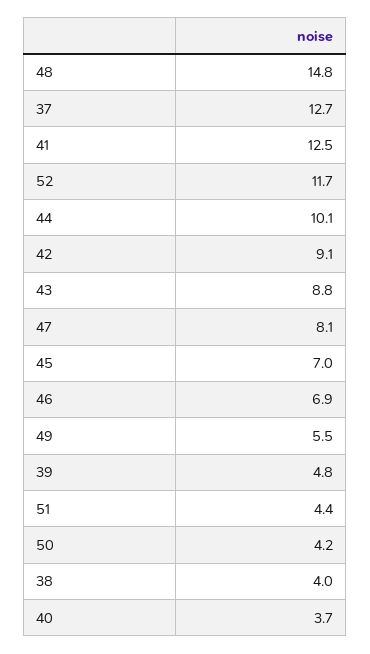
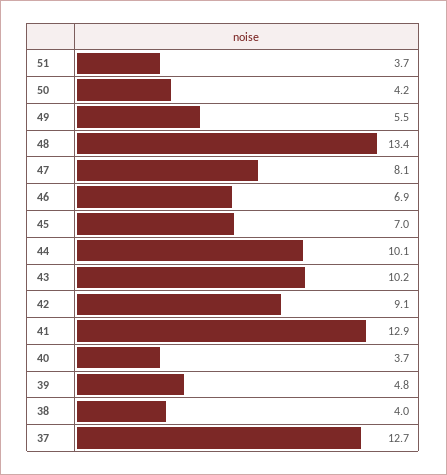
48: 14.8 -> 13.4
41: 12.5 -> 12.9
52: 11.7 -> none
43: 8.8 -> 10.2
51: 4.4 -> 3.7

